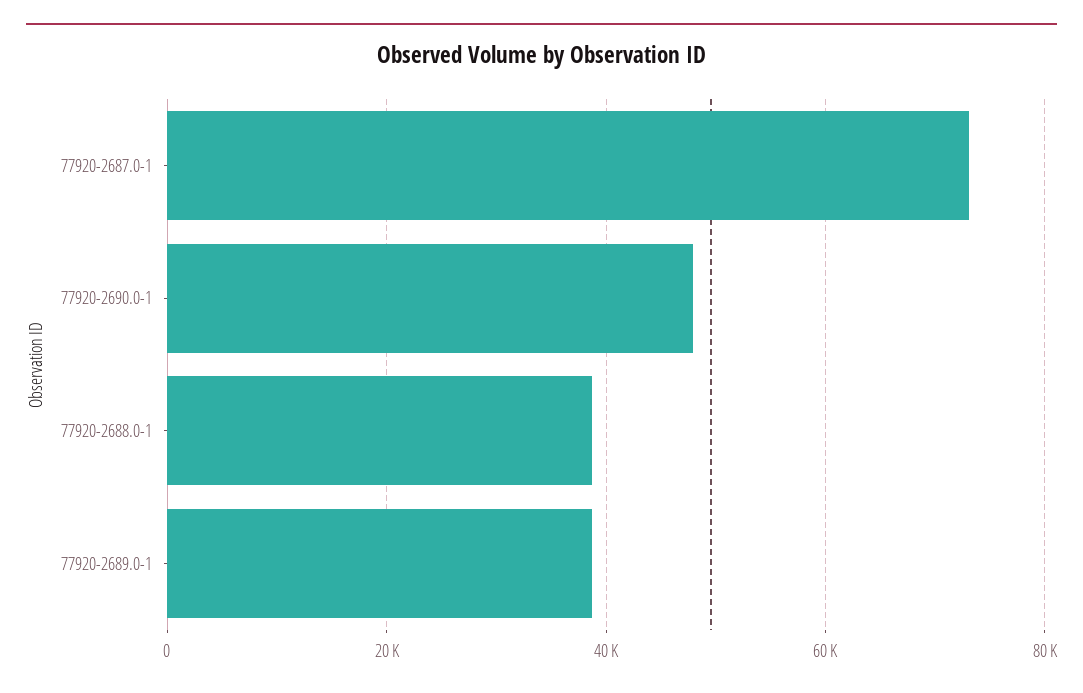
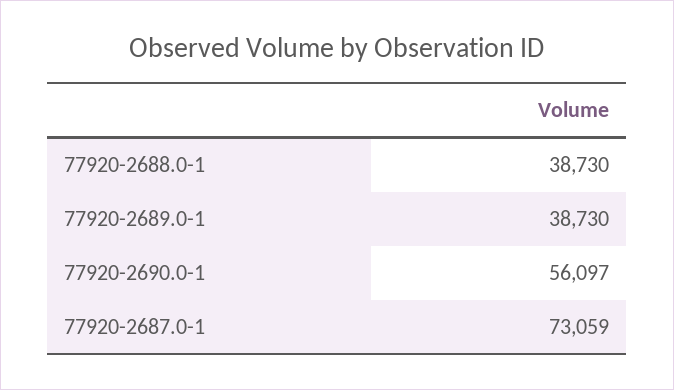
77920-2690.0-1: 48000 -> 56097

